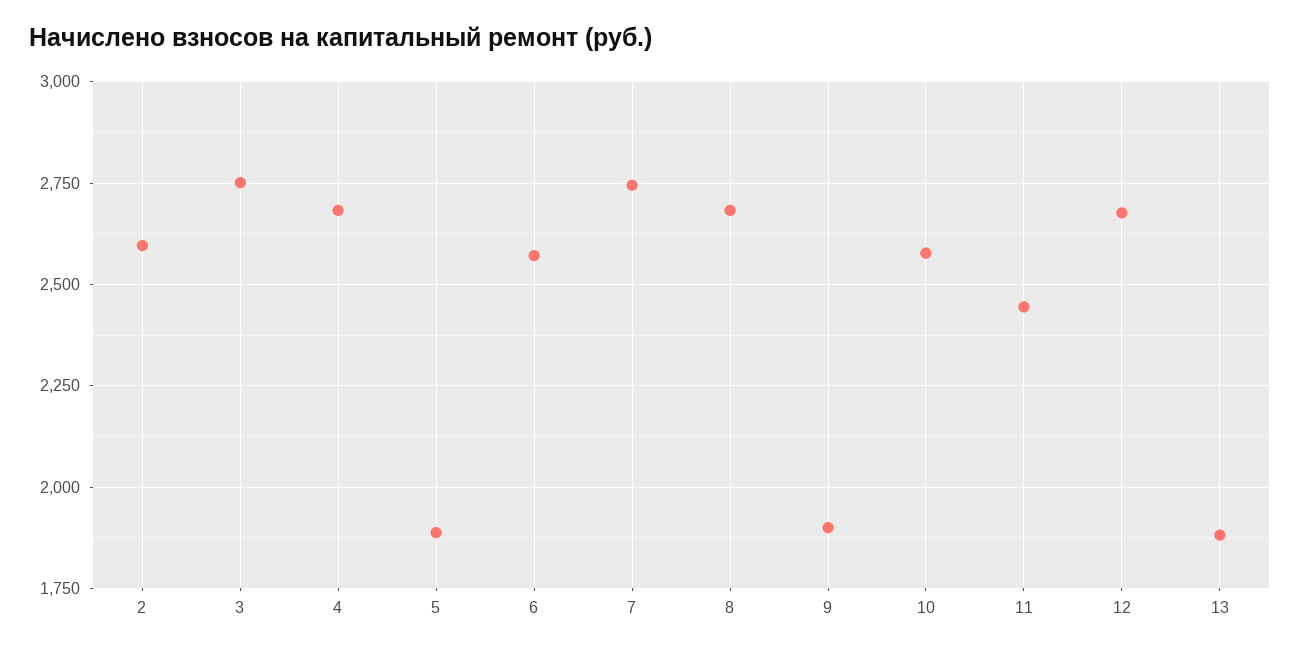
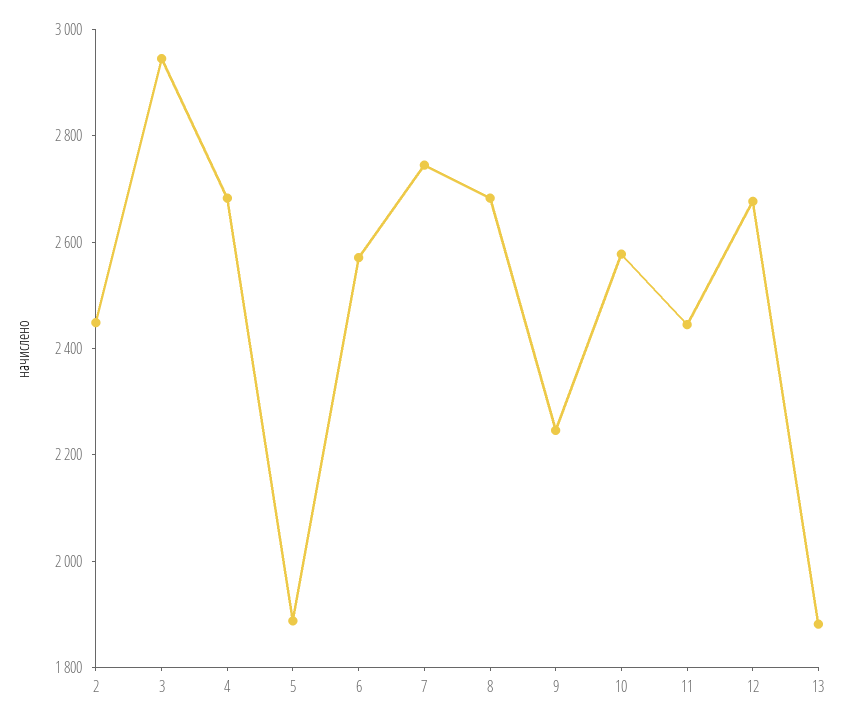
2: 2600 -> 2450
3: 2750 -> 2950
9: 1900 -> 2250

